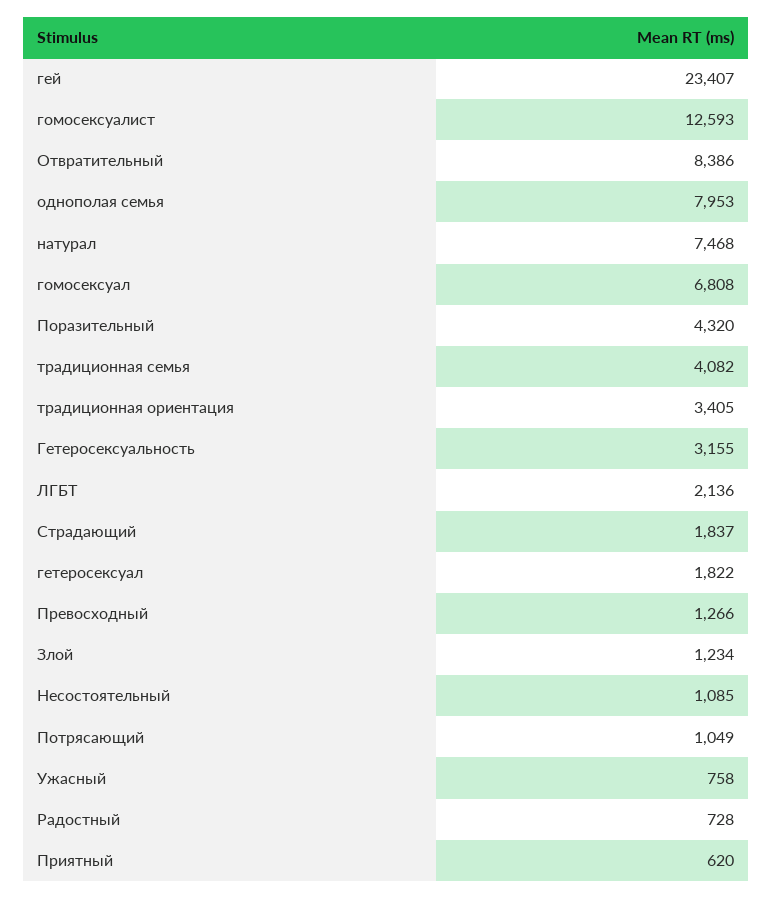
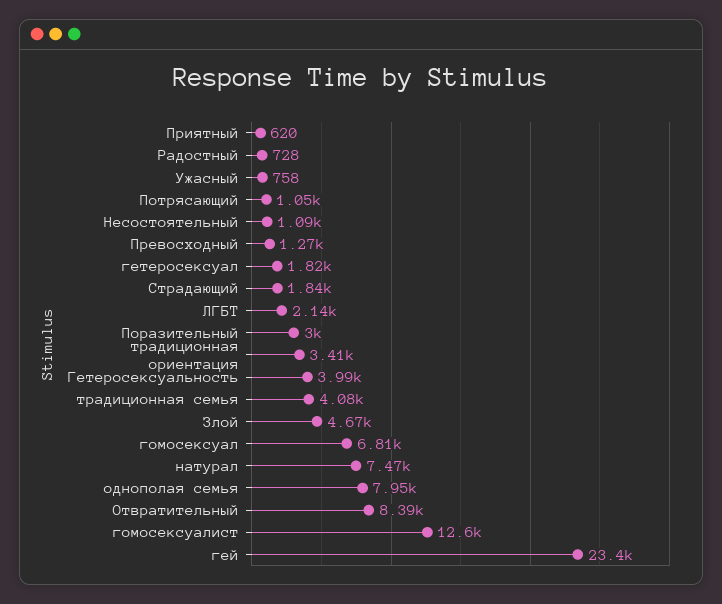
Поразительный: 4320 -> 3000
Гетеросексуальность: 3155 -> 3990
Злой: 1234 -> 4670

